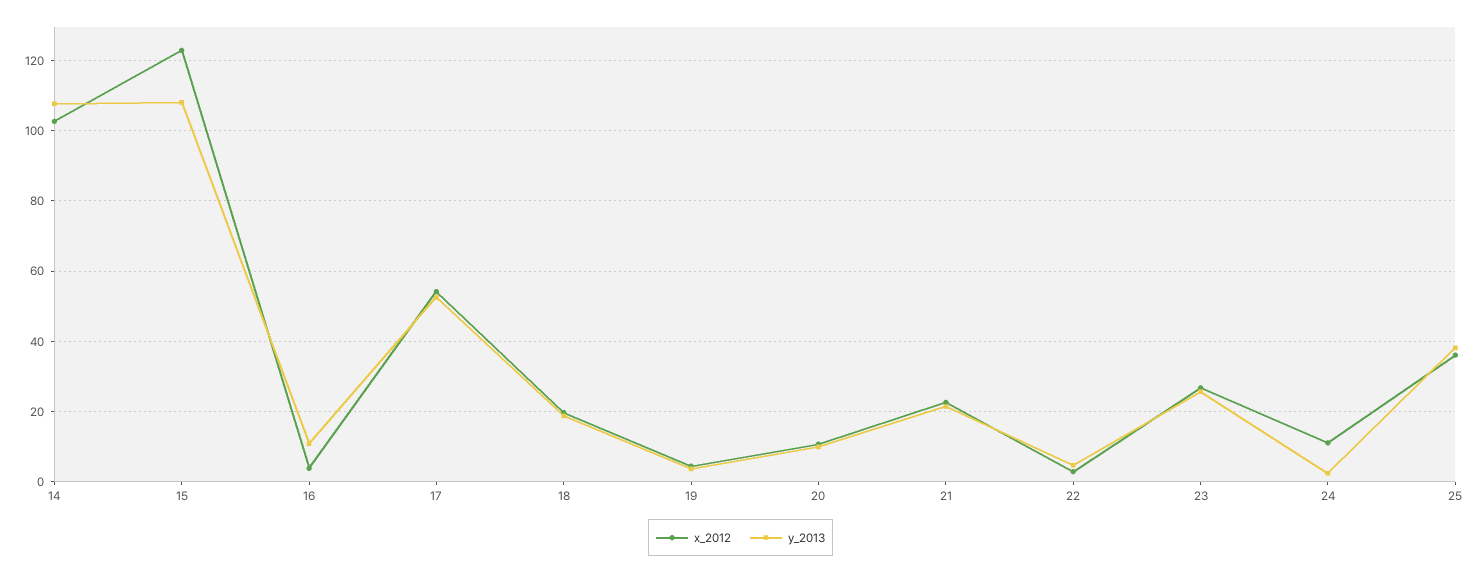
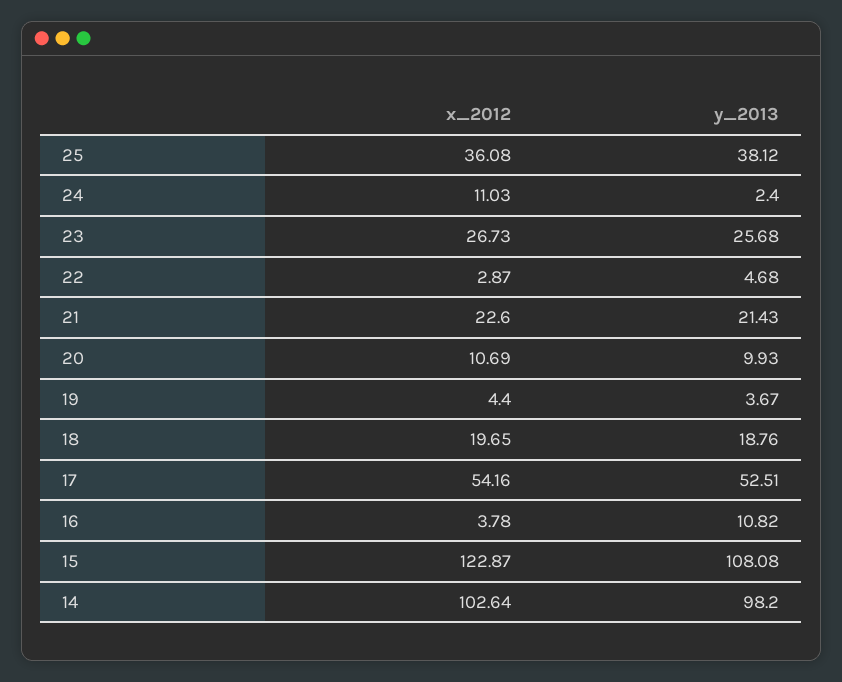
y_2013, 14: 108 -> 98.2

